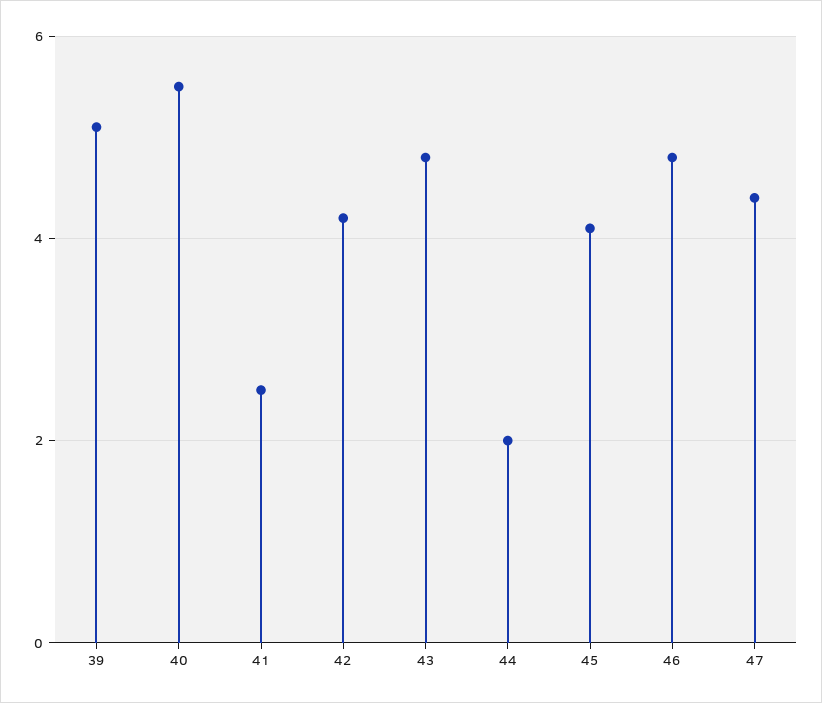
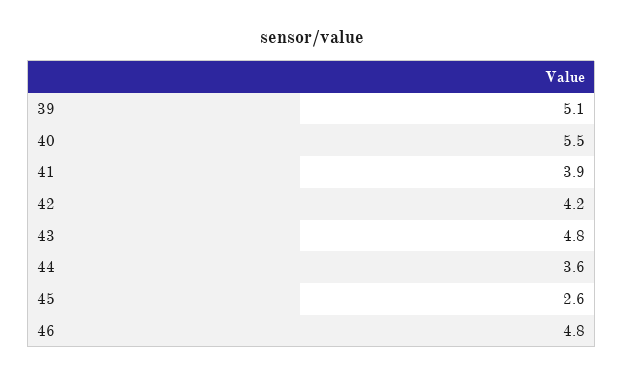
41: 2.5 -> 3.9
44: 2 -> 3.6
45: 4 -> 2.6
47: 4.5 -> none

